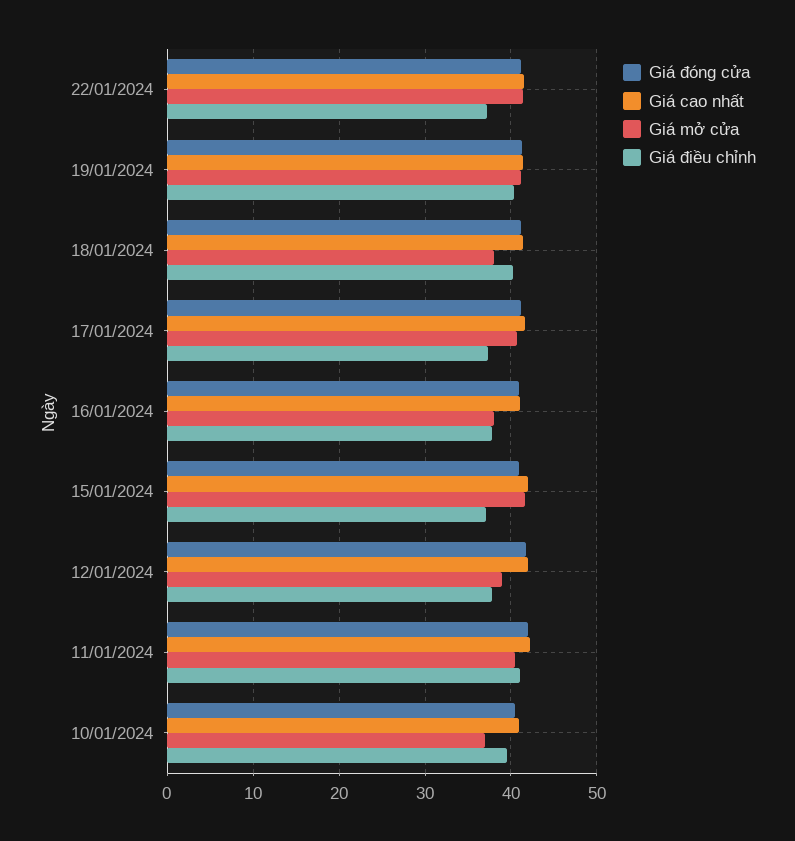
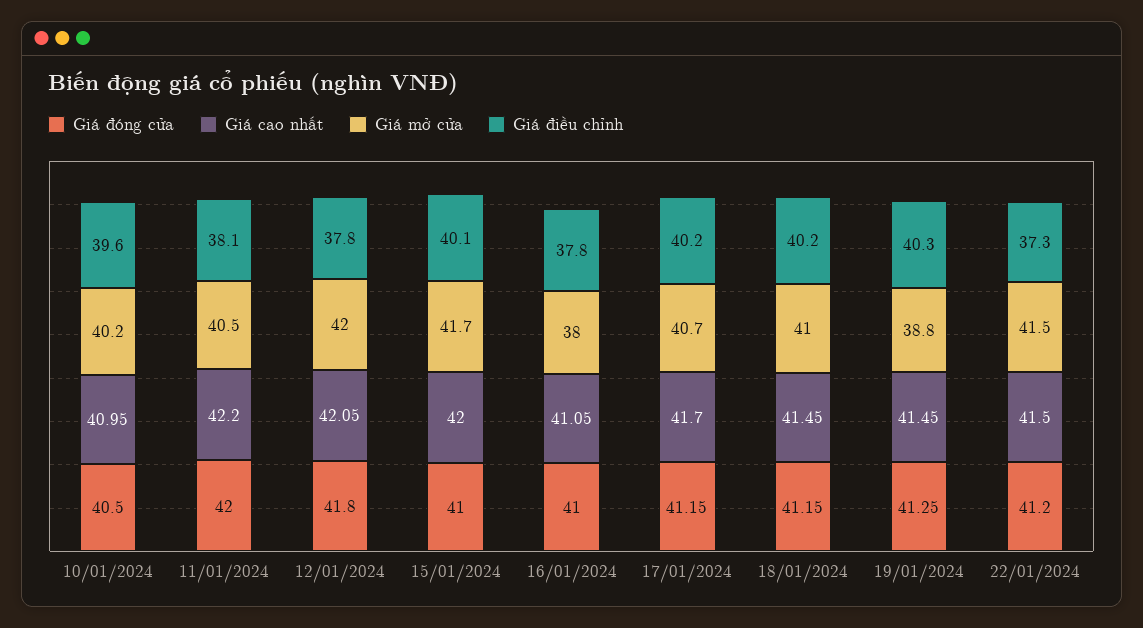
Giá mở cửa, 19/01/2024: 41 -> 38.8
Giá mở cửa, 18/01/2024: 38 -> 41
Giá điều chỉnh, 17/01/2024: 37 -> 40.2
Giá điều chỉnh, 15/01/2024: 37 -> 40.1
Giá mở cửa, 12/01/2024: 39 -> 42
Giá điều chỉnh, 11/01/2024: 41 -> 38.1
Giá mở cửa, 10/01/2024: 37 -> 40.2

